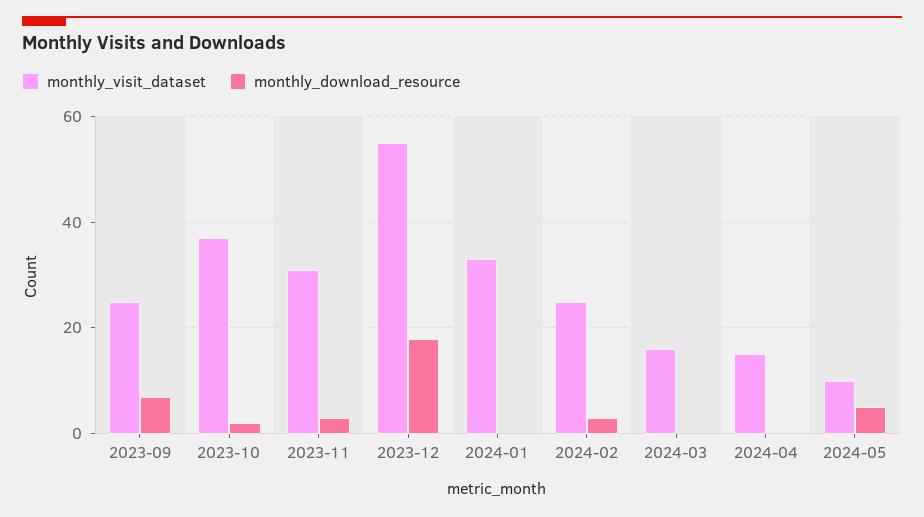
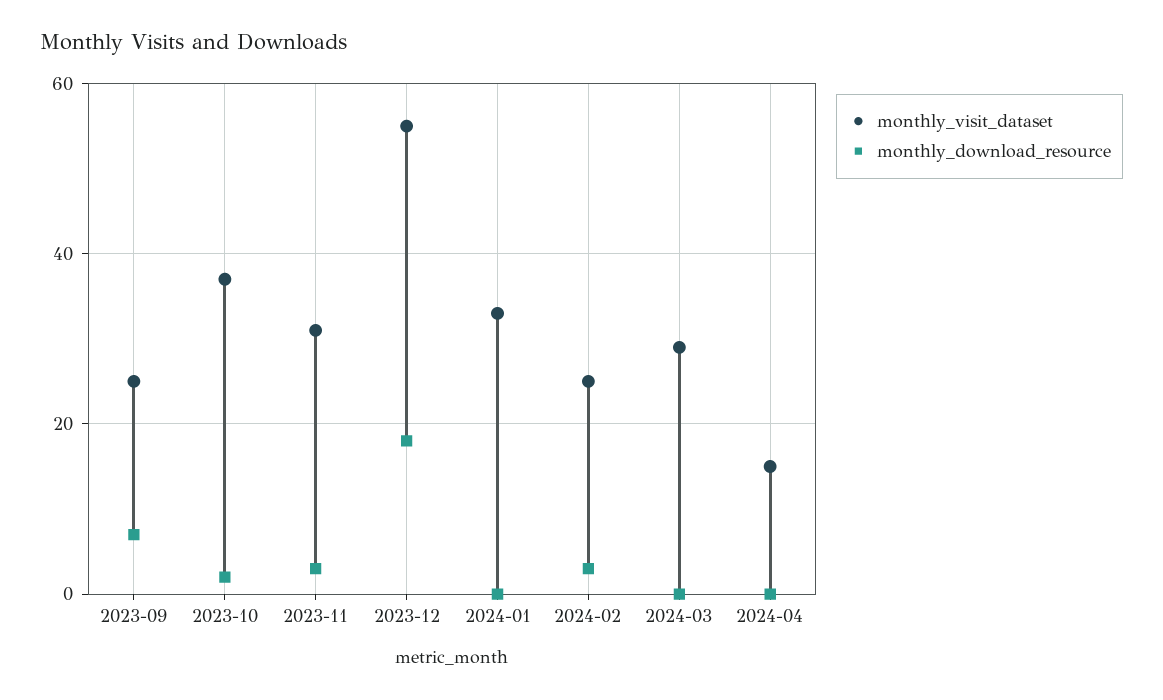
monthly_visit_dataset, 2024-03: 15 -> 30
monthly_visit_dataset, 2024-05: 10 -> none
monthly_download_resource, 2024-05: 5 -> none

